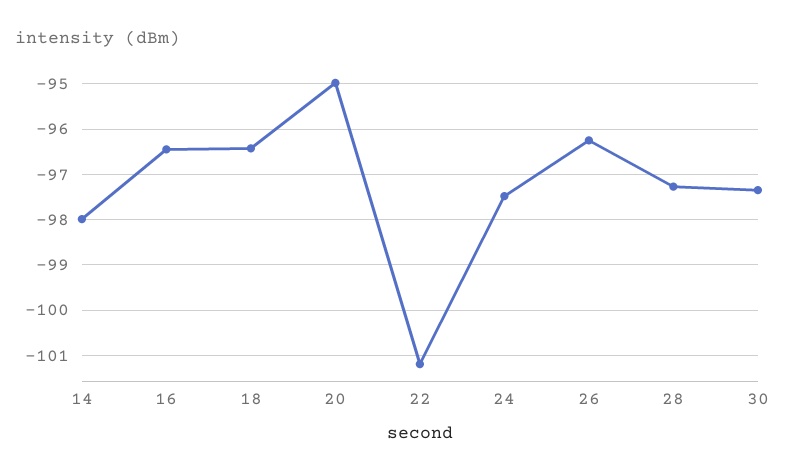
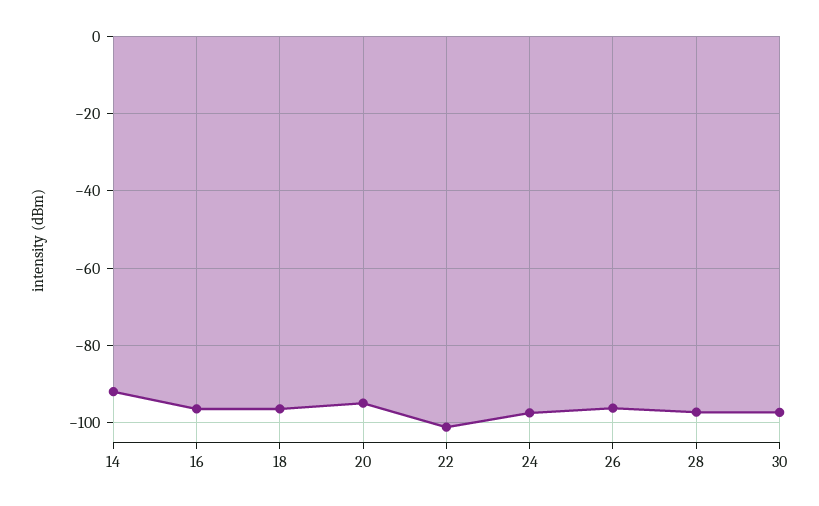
14: -98 -> -92

